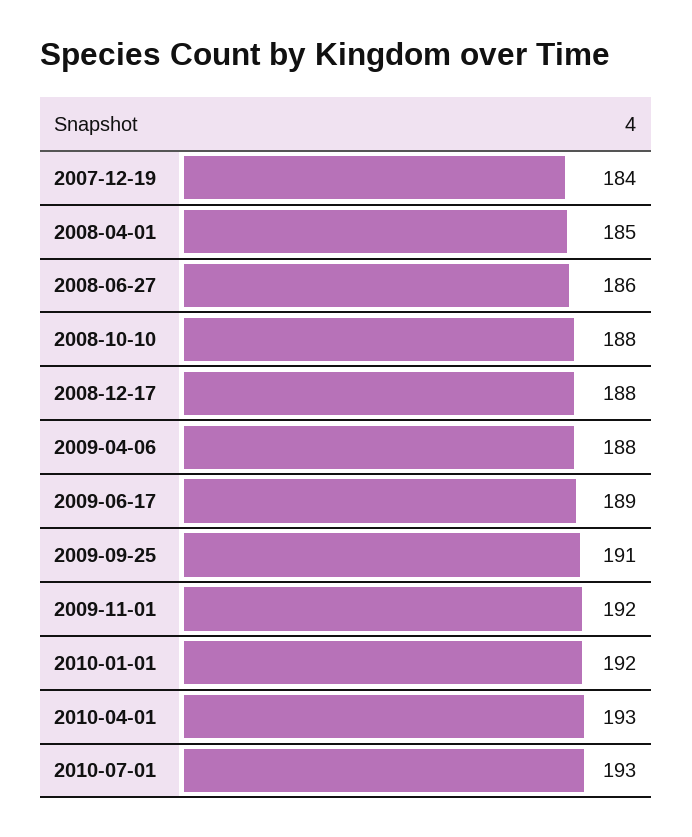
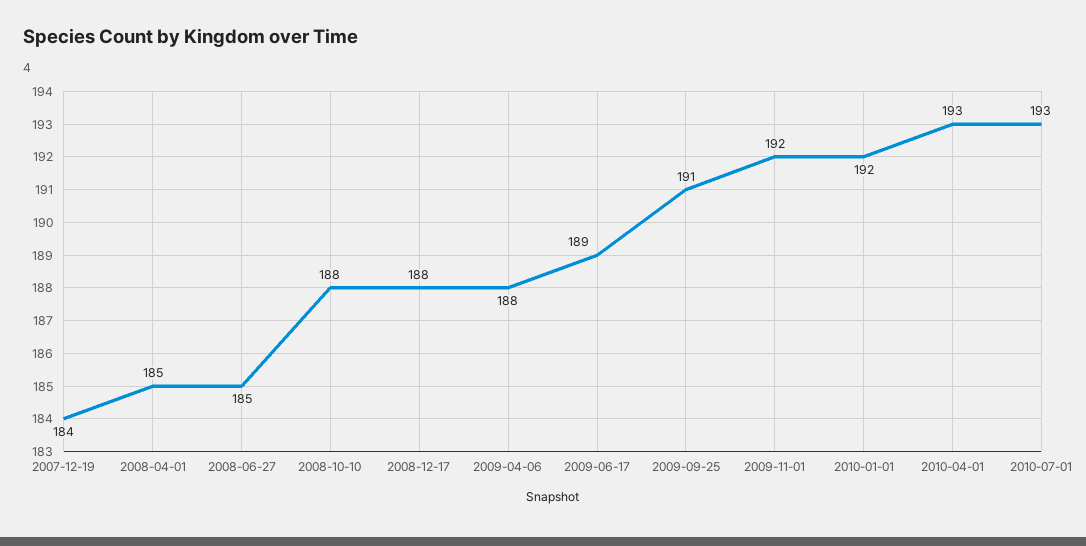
2008-06-27: 186 -> 185

